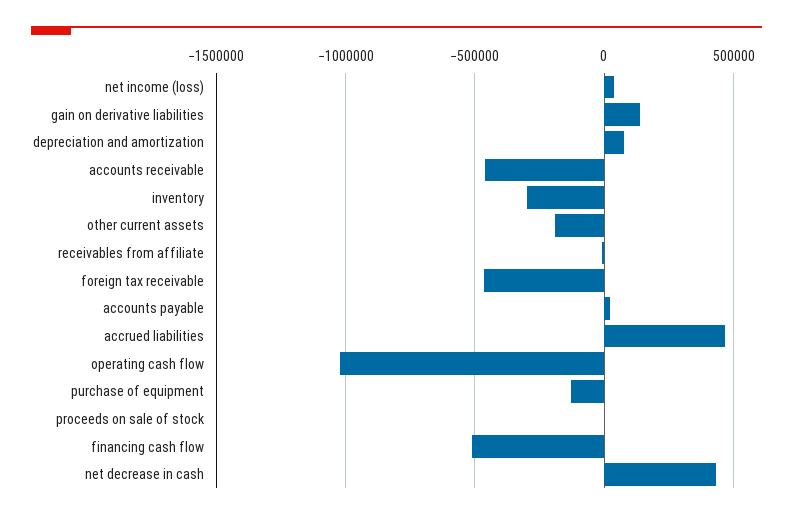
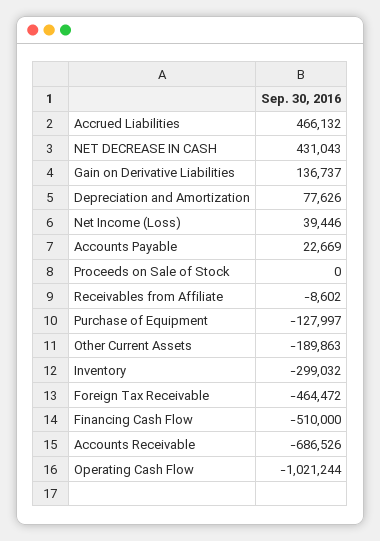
accounts receivable: -450000 -> -686526

